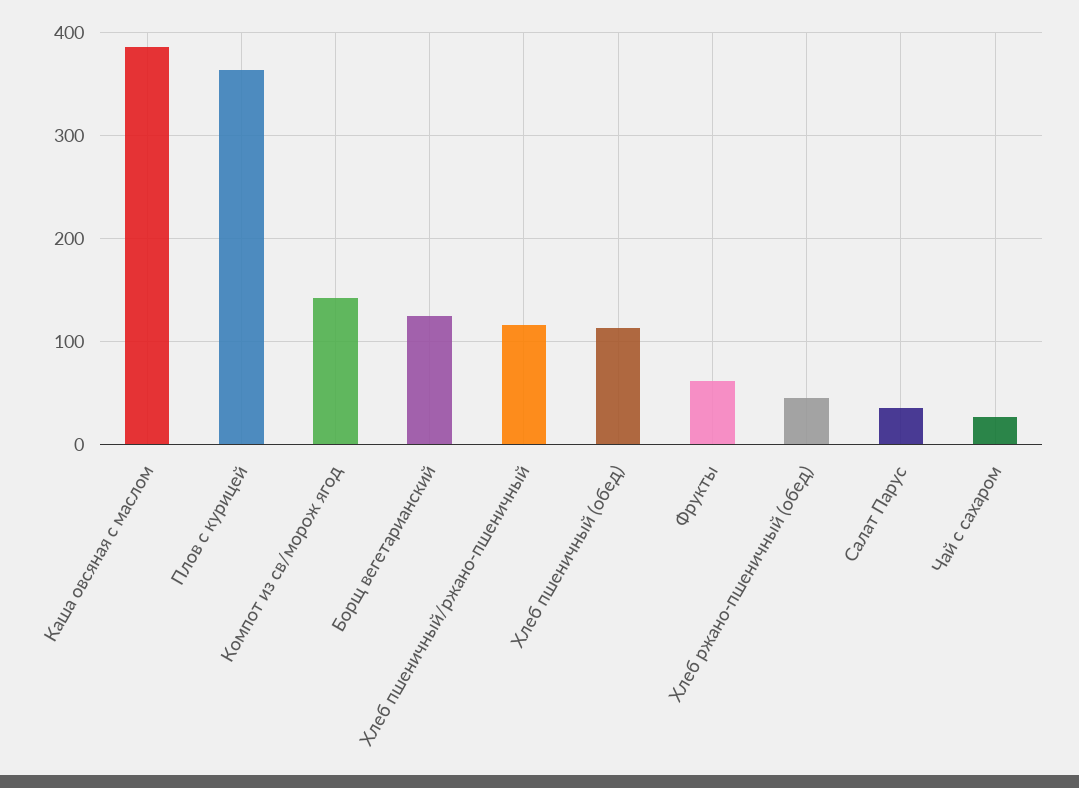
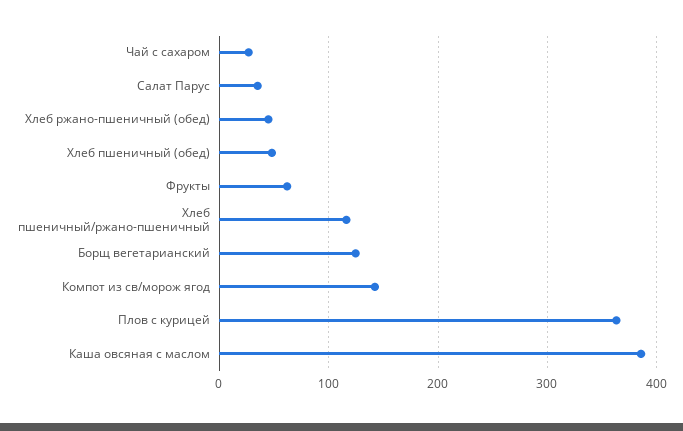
Хлеб пшеничный (обед): 110 -> 50

